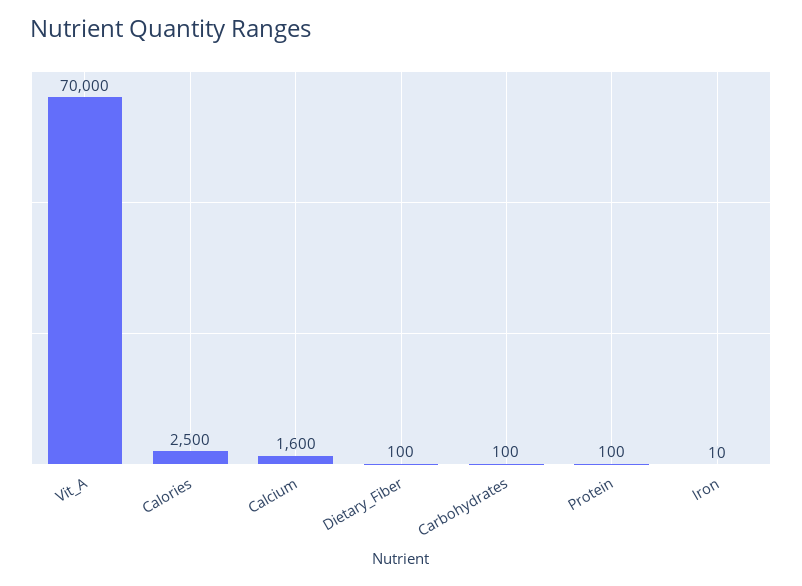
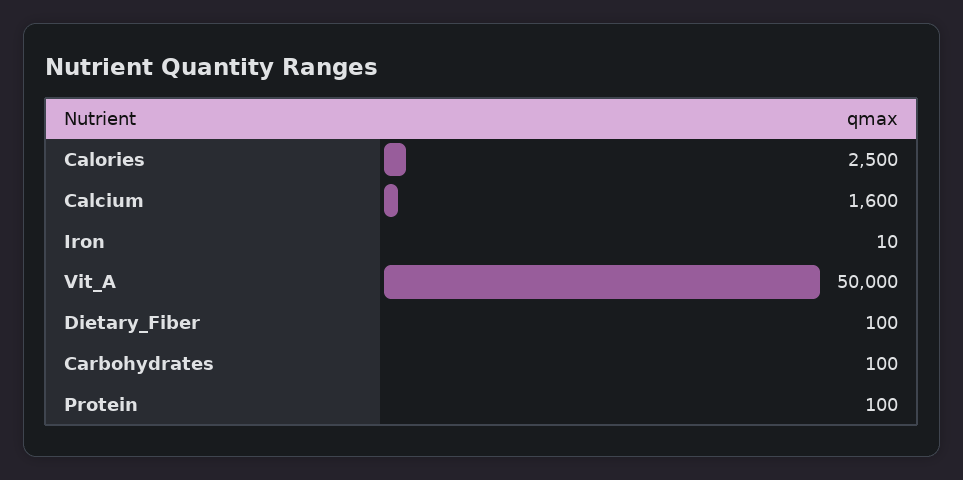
Vit_A: 70000 -> 50000

